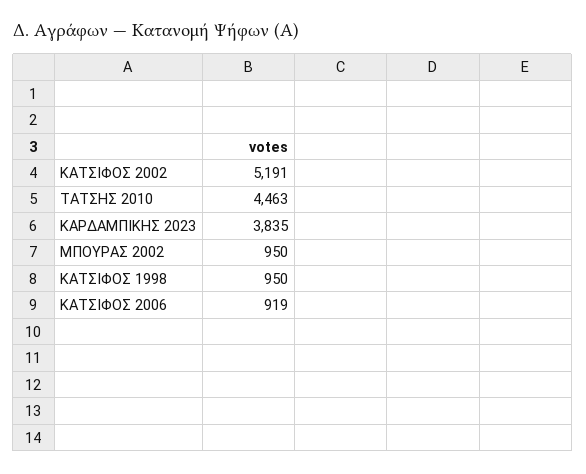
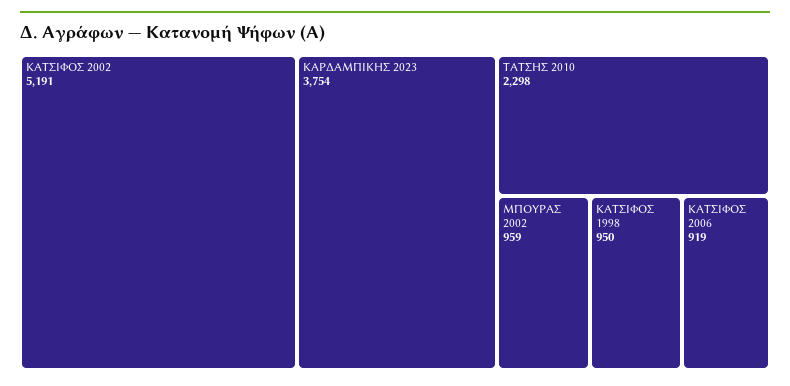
ΤΑΤΣΗΣ 2010: 4463 -> 2298
ΚΑΡΔΑΜΠΙΚΗΣ 2023: 3835 -> 3754
ΜΠΟΥΡΑΣ 2002: 950 -> 959

